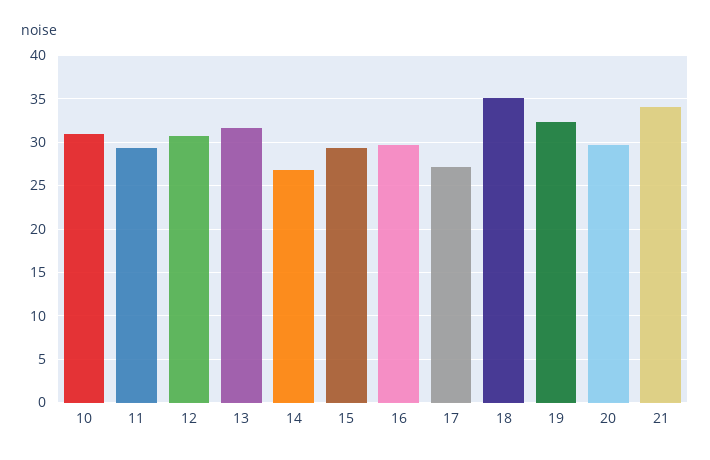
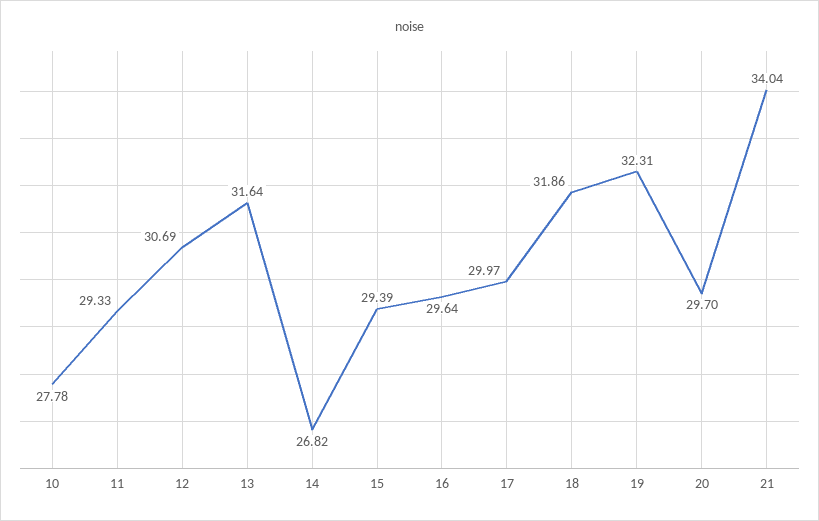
10: 31 -> 27.78
17: 27 -> 29.97
18: 35 -> 31.86

